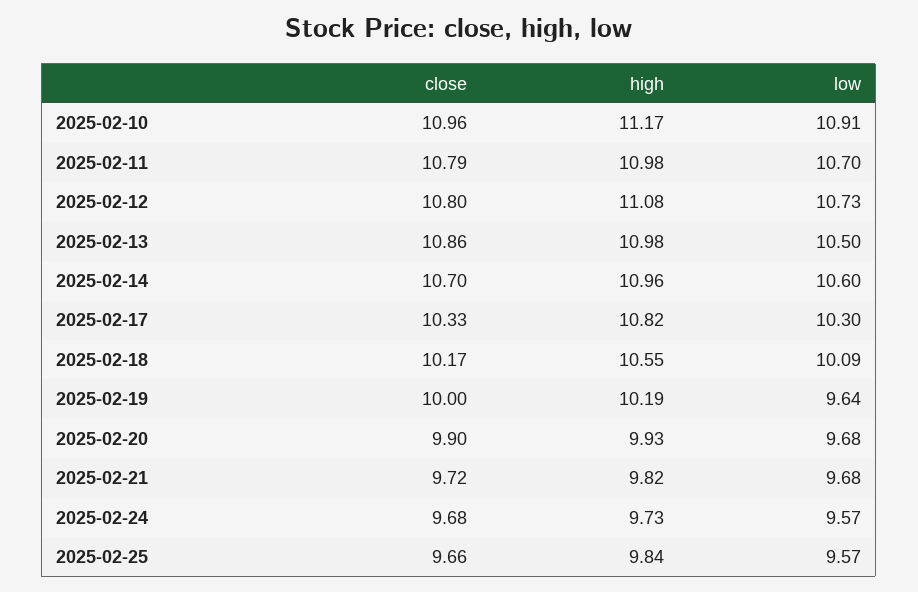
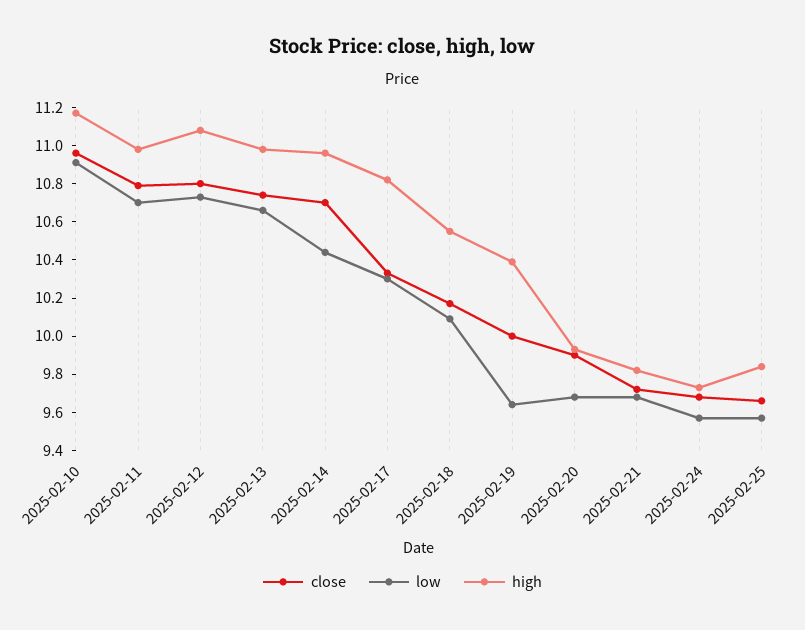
close, 2025-02-13: 10.86 -> 10.75
low, 2025-02-13: 10.5 -> 10.65
low, 2025-02-14: 10.6 -> 10.45
high, 2025-02-19: 10.19 -> 10.4

